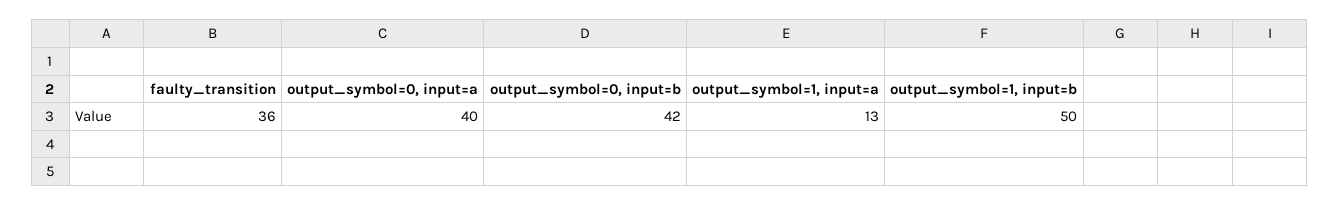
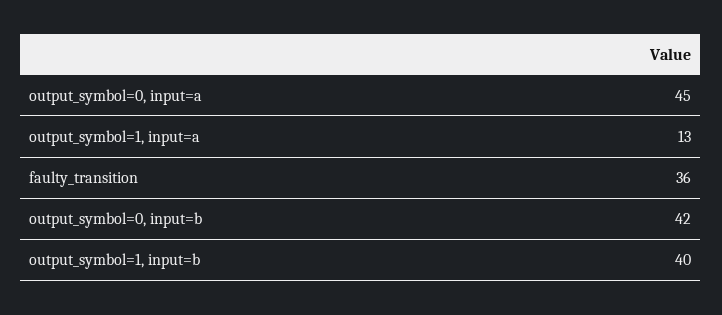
output_symbol=0, input=a: 40 -> 45
output_symbol=1, input=b: 50 -> 40

